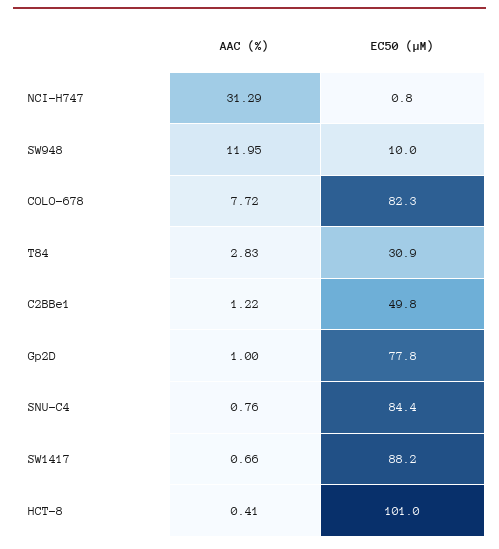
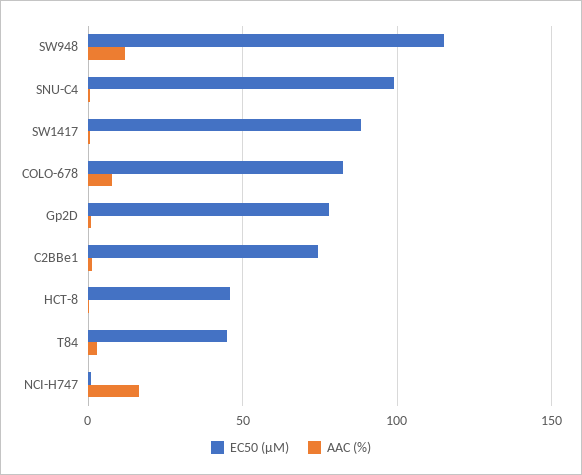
AAC (%), NCI-H747: 31.29 -> 15
EC50 (µM), SW948: 10 -> 115
EC50 (µM), T84: 30.9 -> 45
EC50 (µM), C2BBe1: 49.8 -> 75
EC50 (µM), SNU-C4: 84.4 -> 100
EC50 (µM), HCT-8: 101 -> 45

